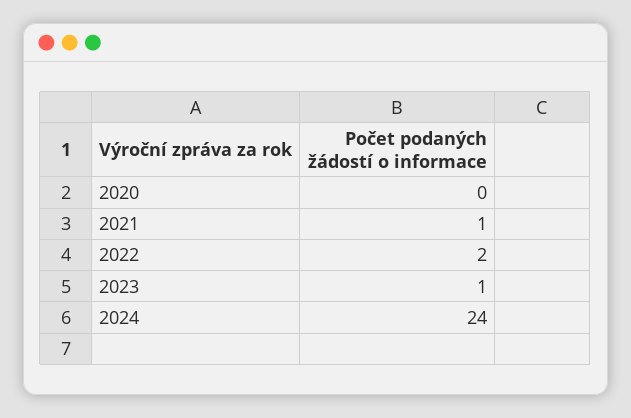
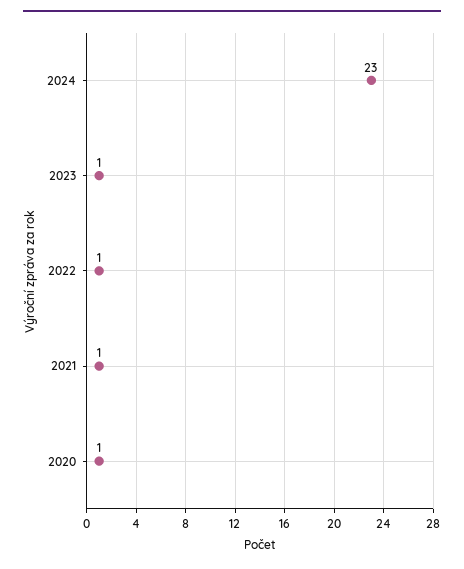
2020: 0 -> 1
2022: 2 -> 1
2024: 24 -> 23

